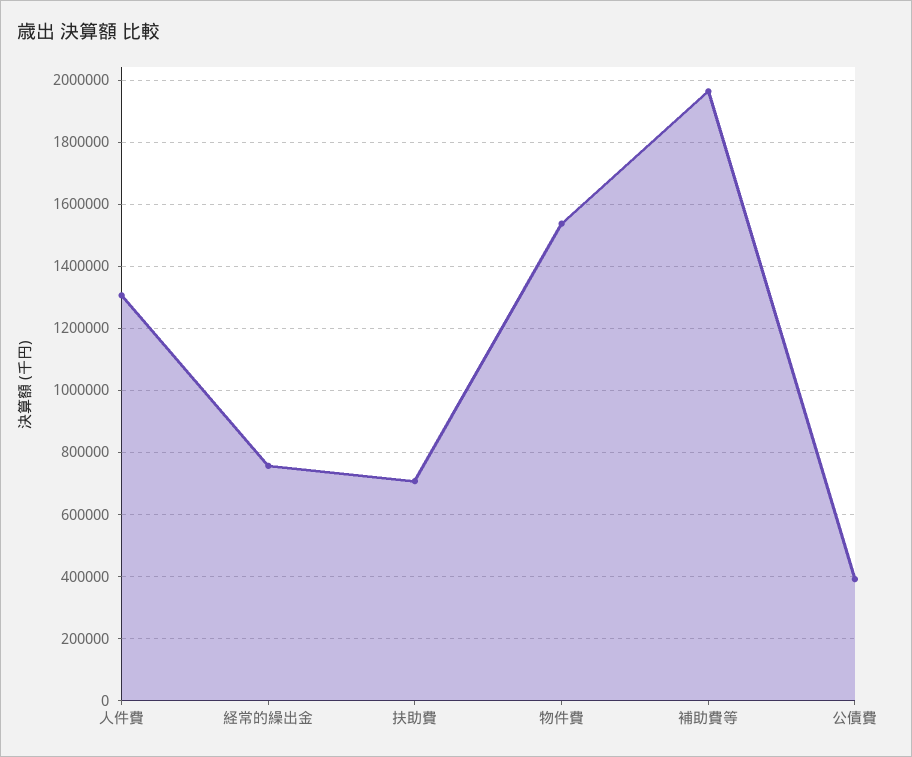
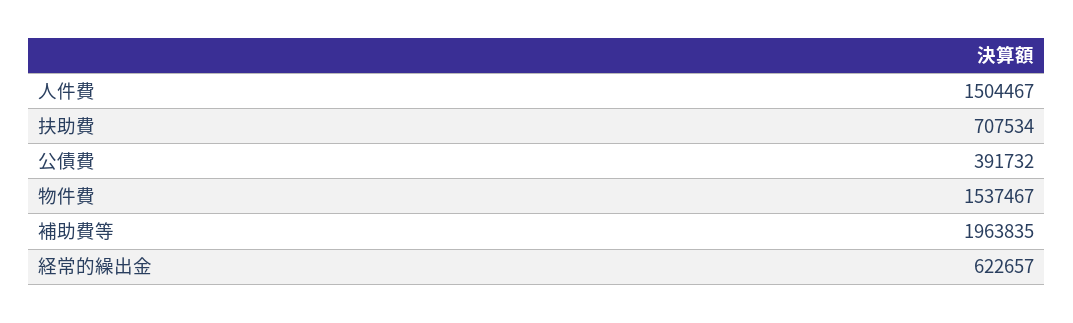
人件費: 1300000 -> 1504467
経常的繰出金: 760000 -> 622657

